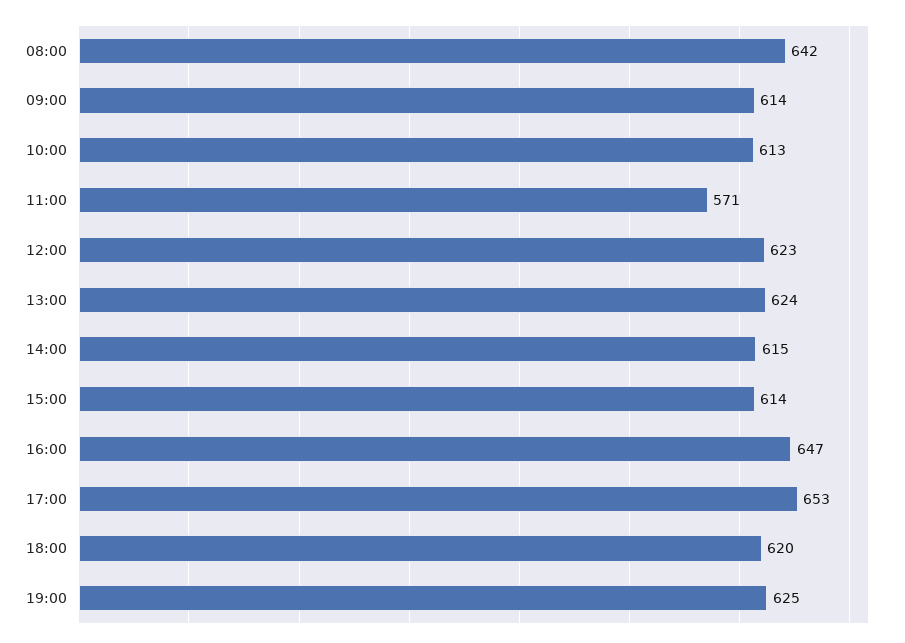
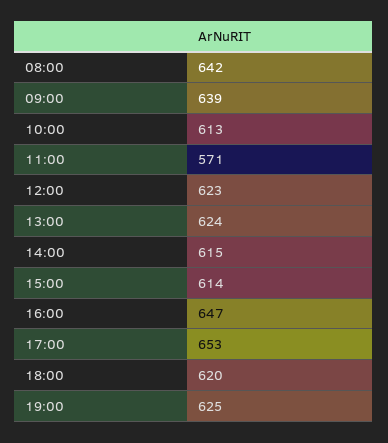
09:00: 614 -> 639

